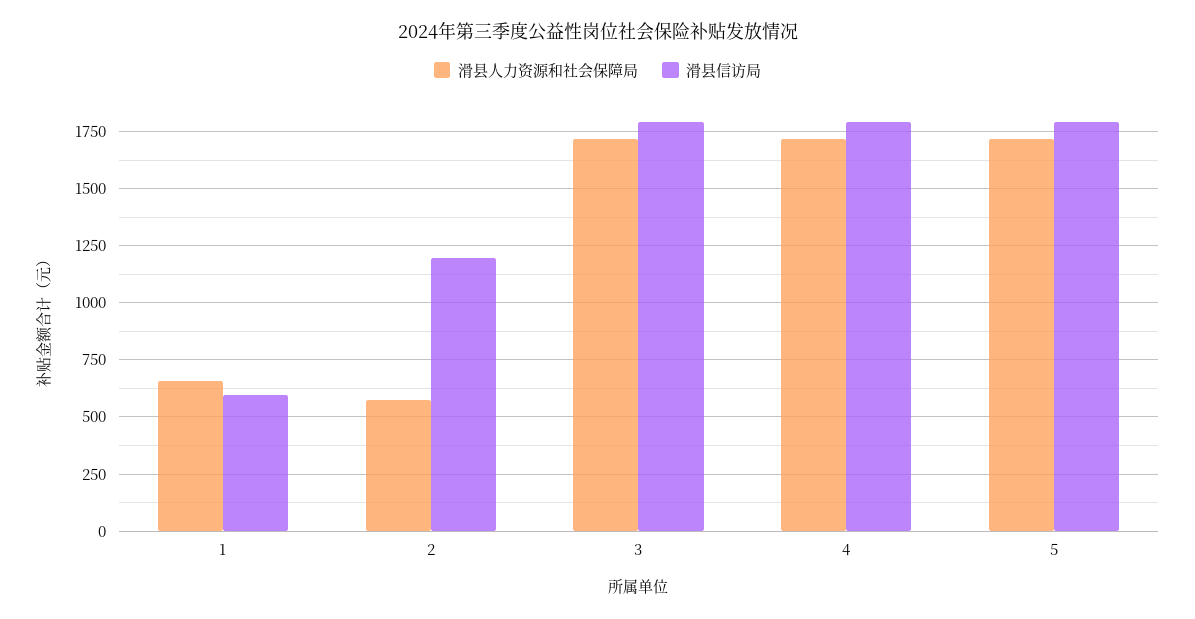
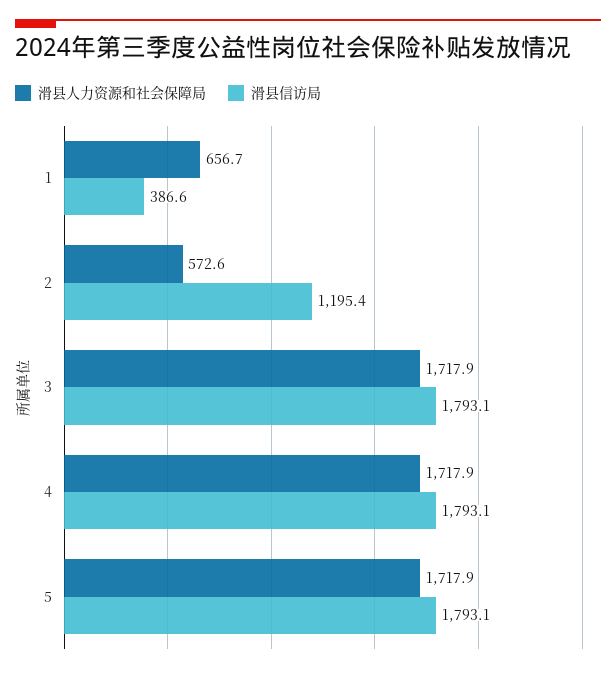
滑县信访局, 1: 600 -> 386.6

